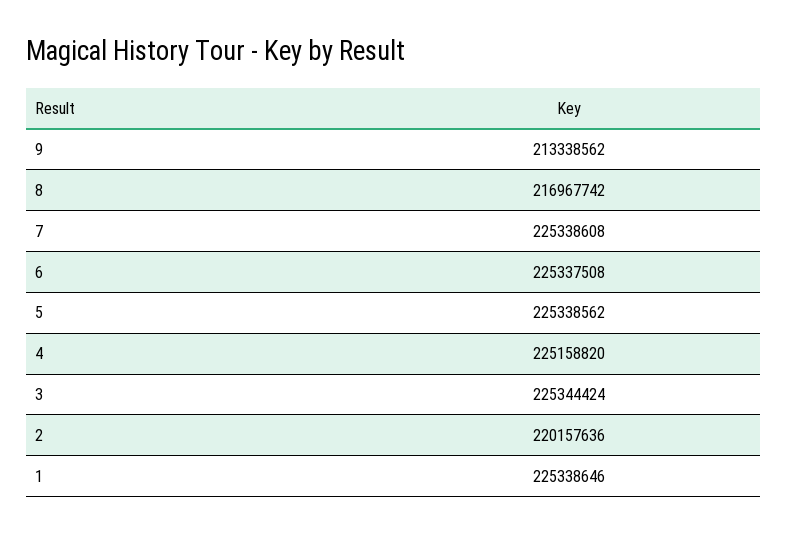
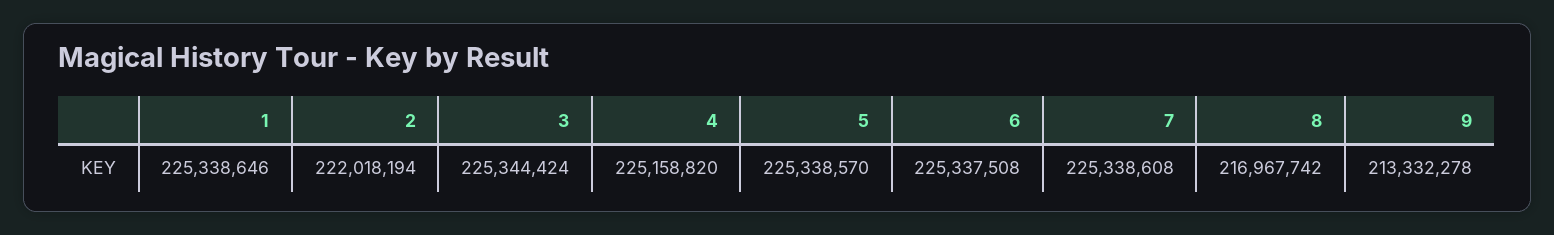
9: 213338562 -> 213332278
5: 225338562 -> 225338570
2: 220157636 -> 222018194

